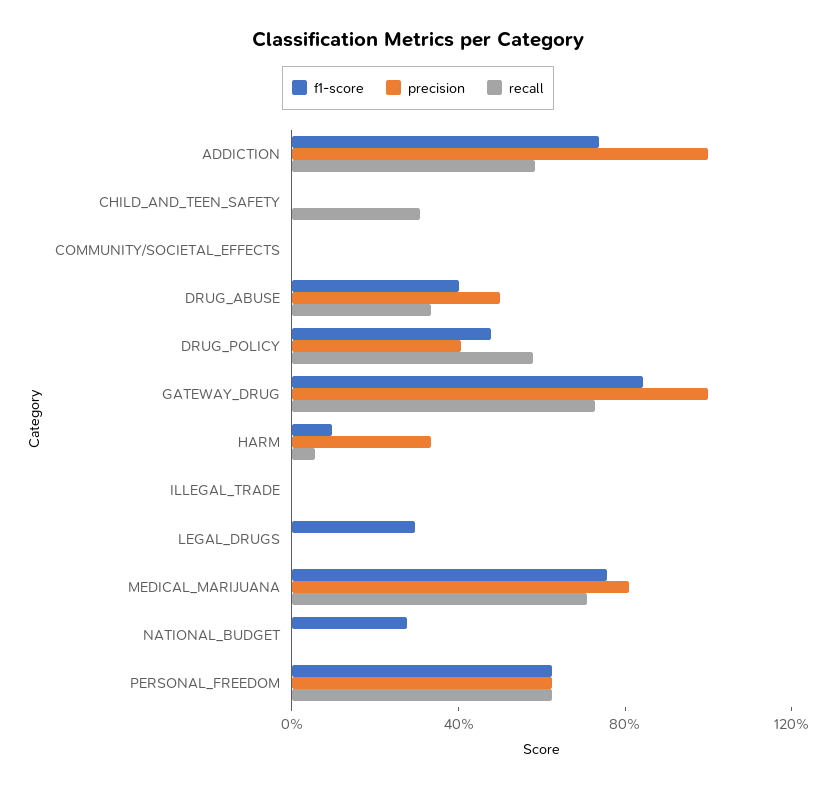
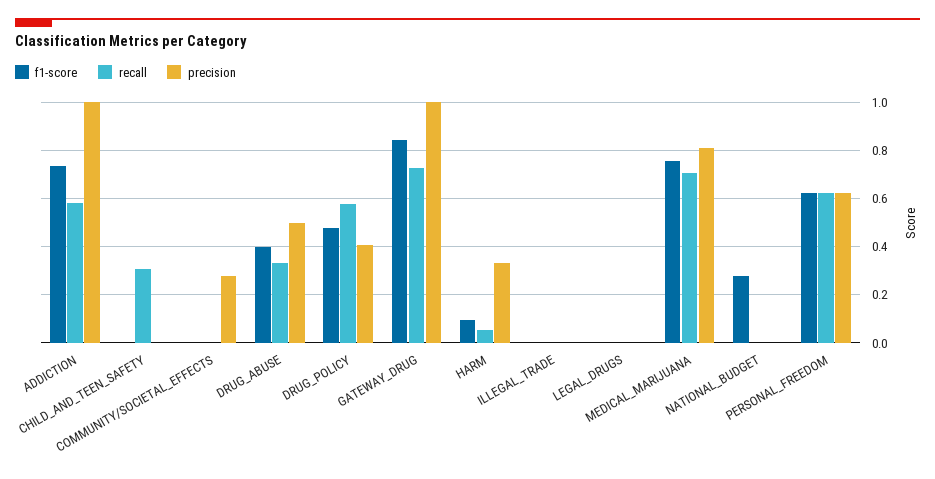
precision, COMMUNITY/SOCIETAL_EFFECTS: 0 -> 0.275
f1-score, LEGAL_DRUGS: 0.3 -> 0

